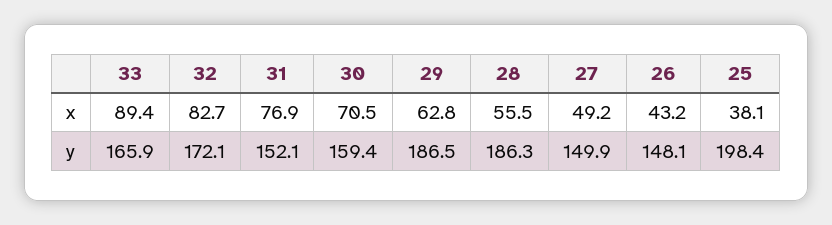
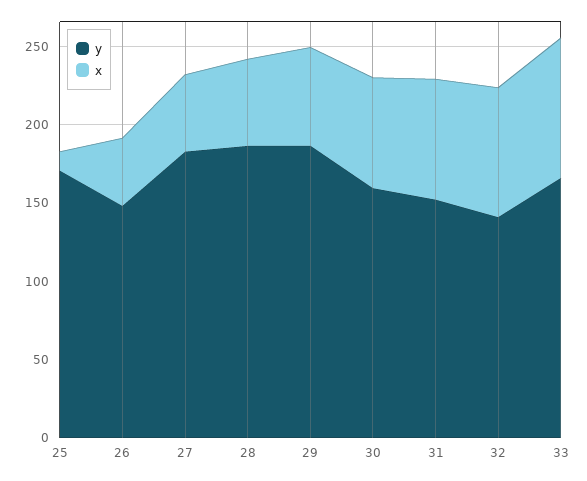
x, 25: 38.1 -> 10
y, 32: 172.1 -> 140
y, 27: 149.9 -> 180
y, 25: 198.4 -> 170

